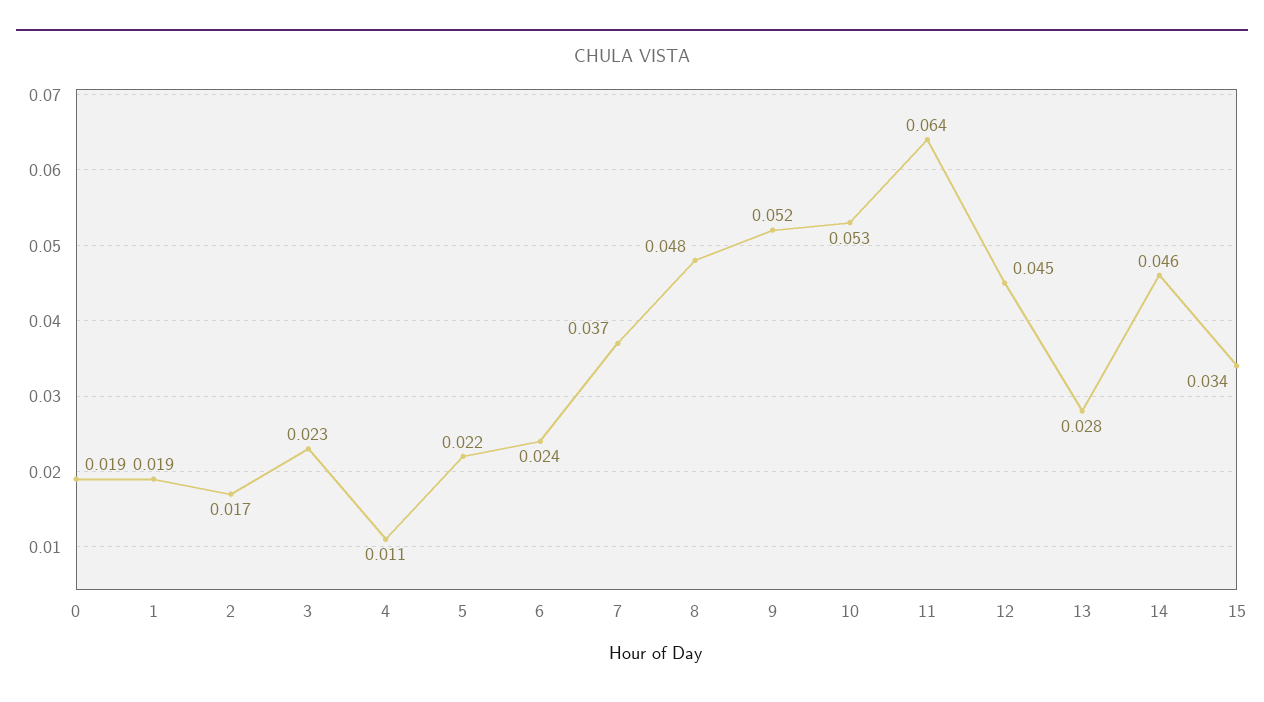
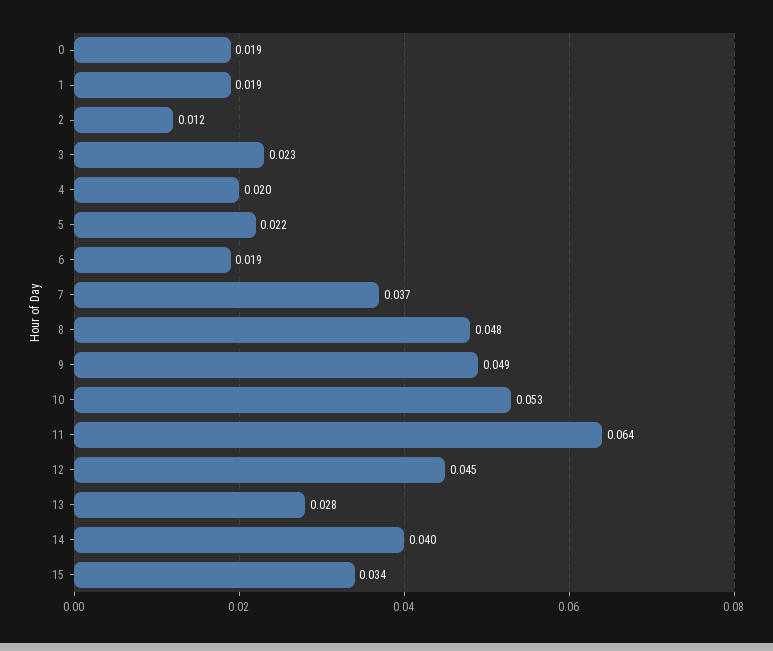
2: 0.017 -> 0.012
4: 0.011 -> 0.02
6: 0.024 -> 0.019
9: 0.052 -> 0.049
14: 0.046 -> 0.04

